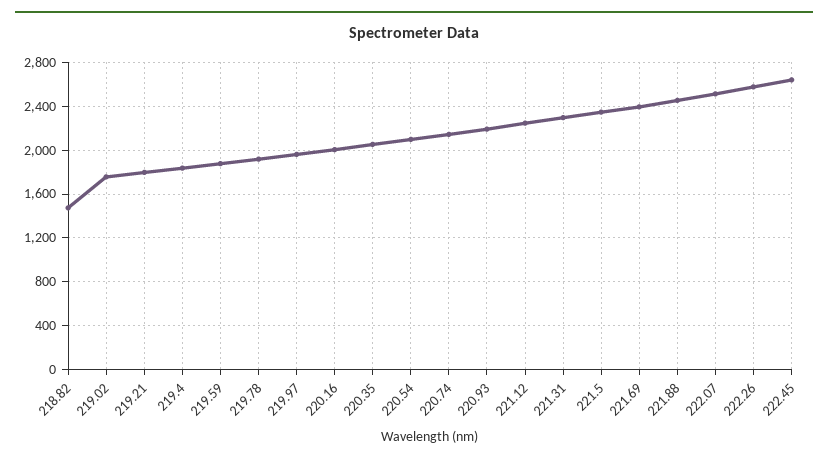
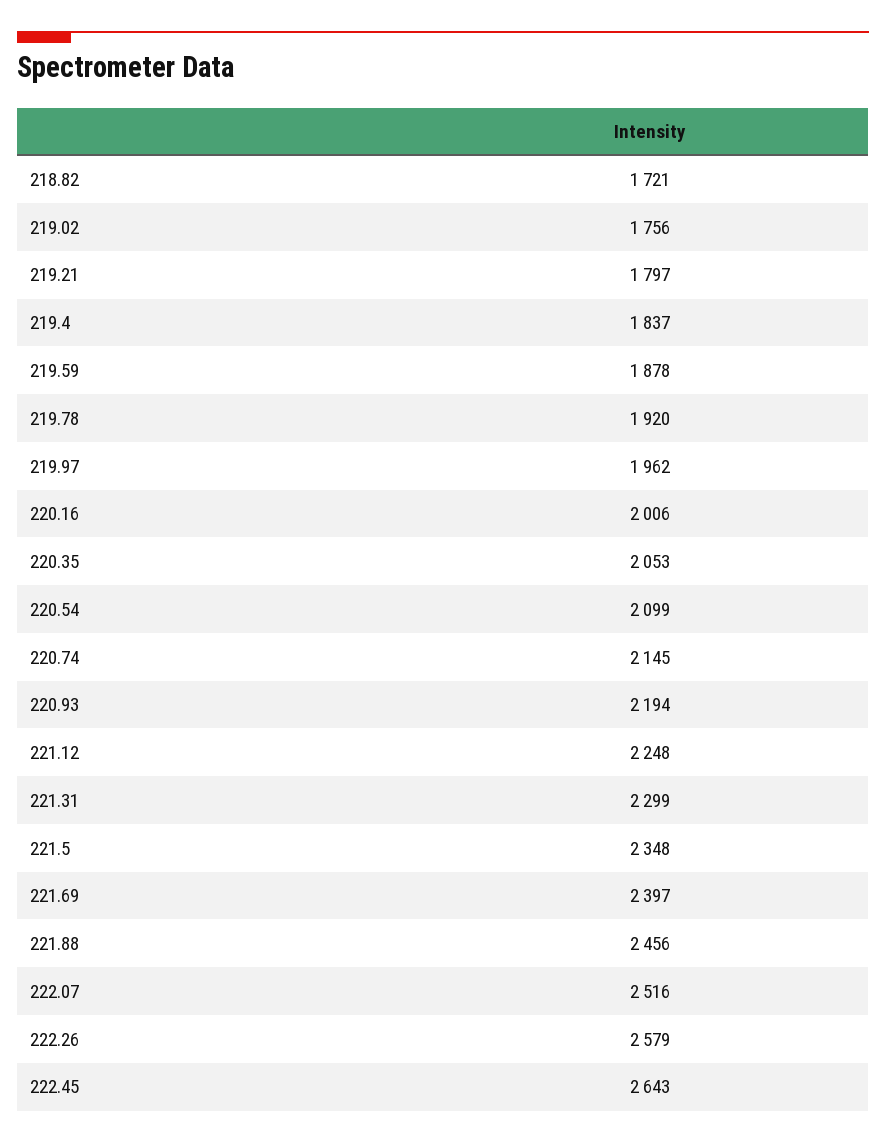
218.82: 1500 -> 1721

